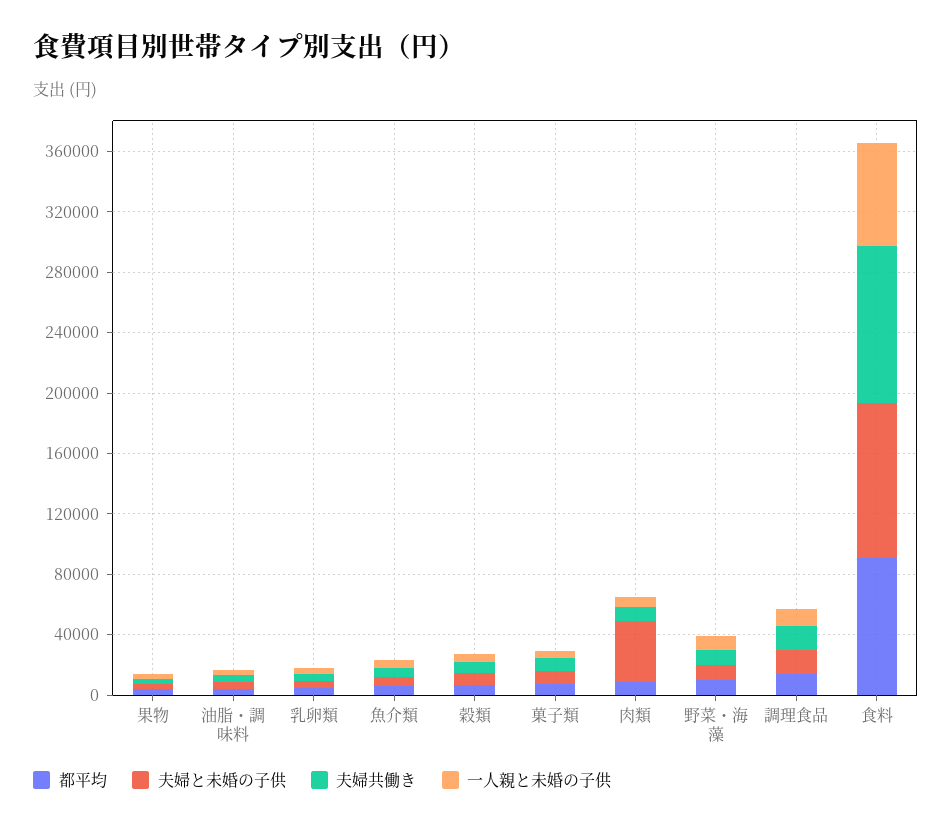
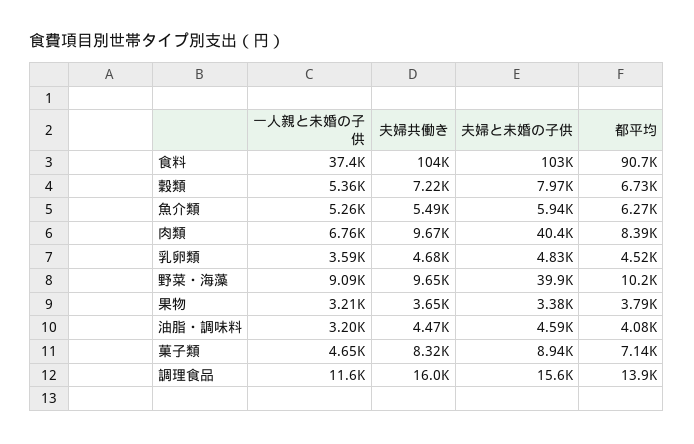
夫婦と未婚の子供, 野菜・海藻: 10000 -> 39900
一人親と未婚の子供, 食料: 70000 -> 37400

